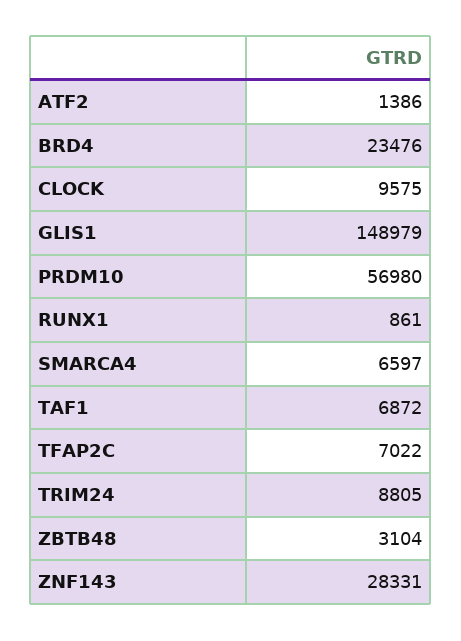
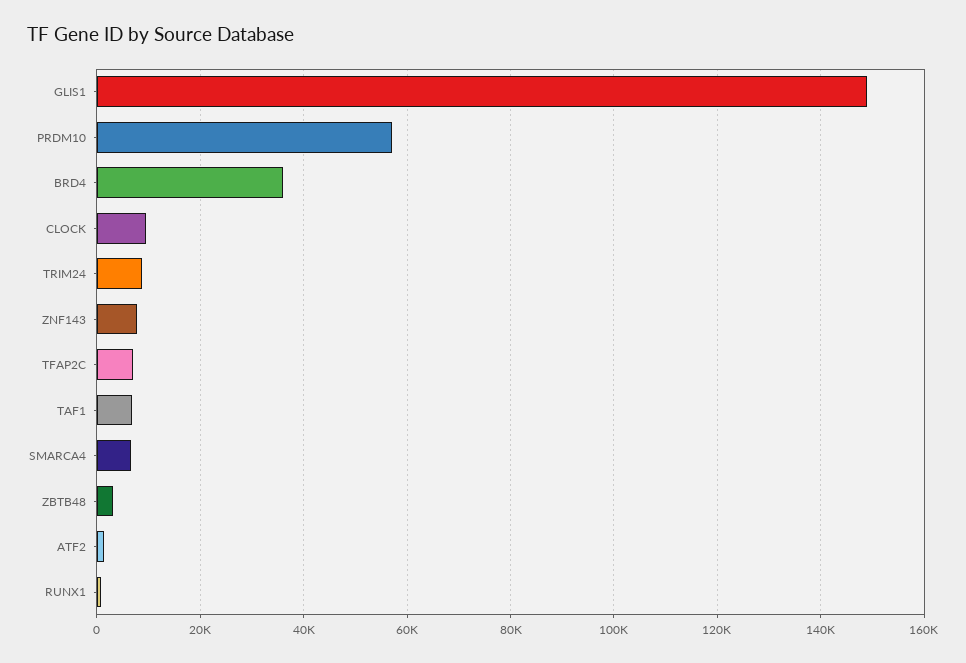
BRD4: 23476 -> 36000
ZNF143: 28331 -> 8000

